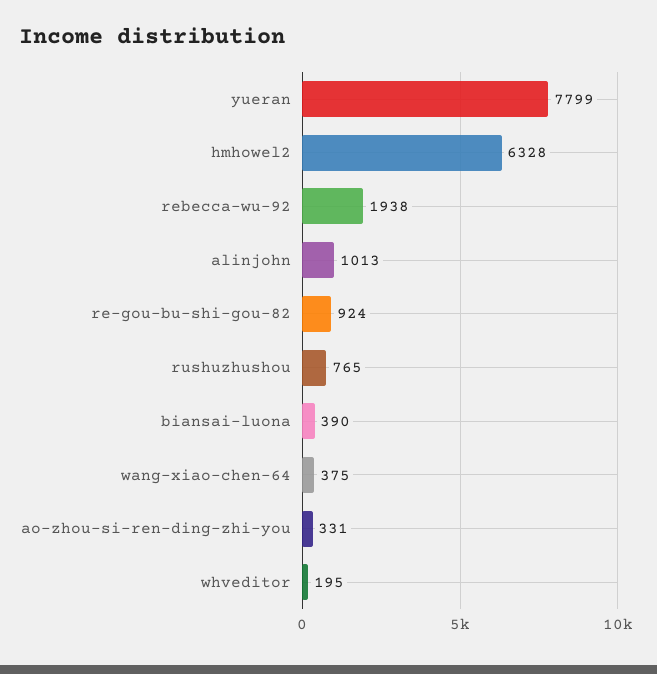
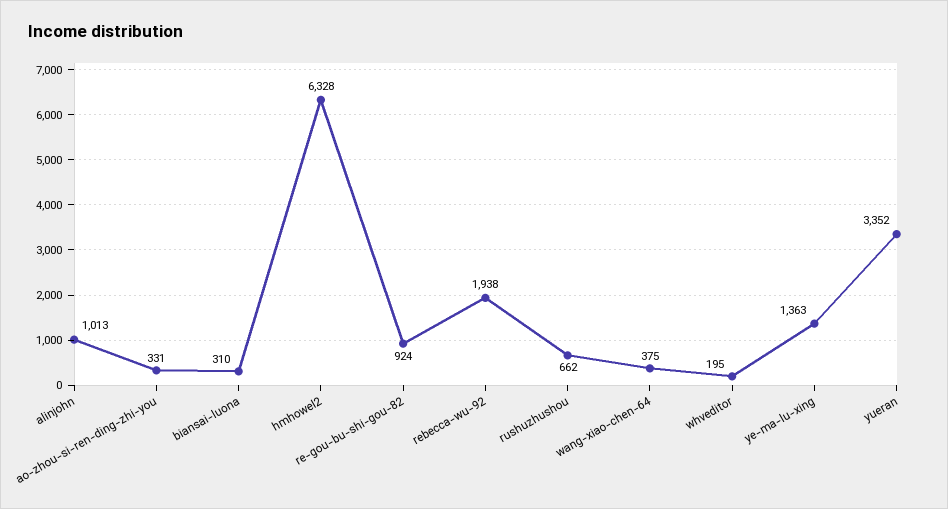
yueran: 7799 -> 3352
rushuzhushou: 765 -> 662
biansai-luona: 390 -> 310
ye-ma-lu-xing: none -> 1363

